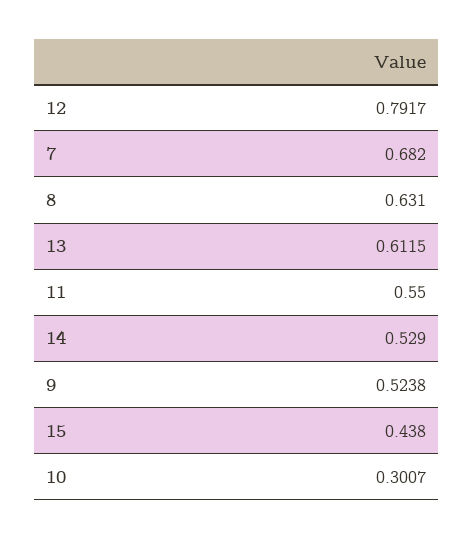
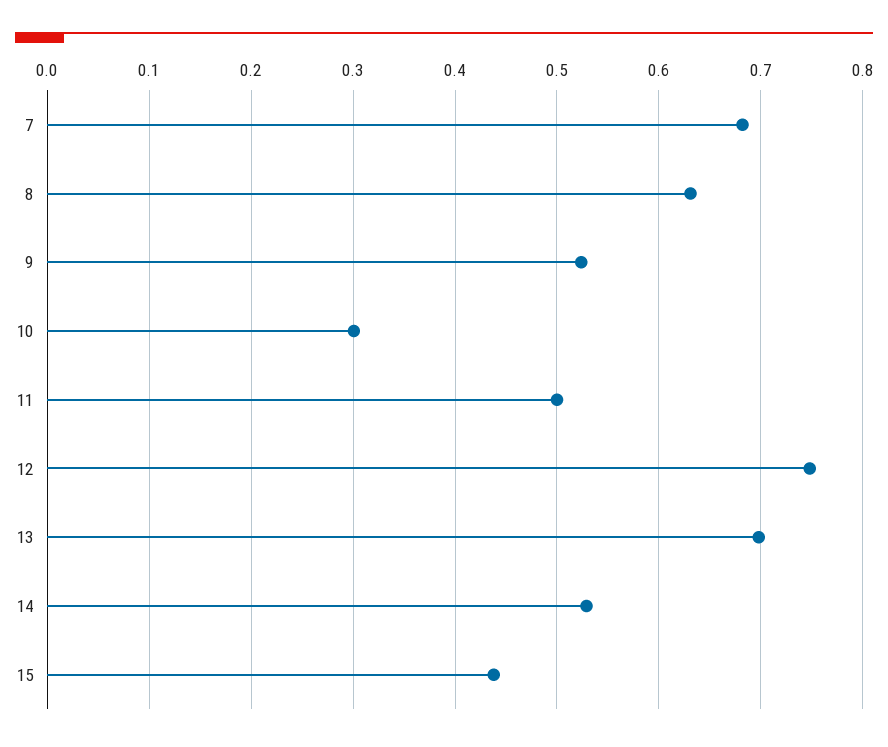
12: 0.7917 -> 0.75
13: 0.6115 -> 0.7
11: 0.55 -> 0.5

